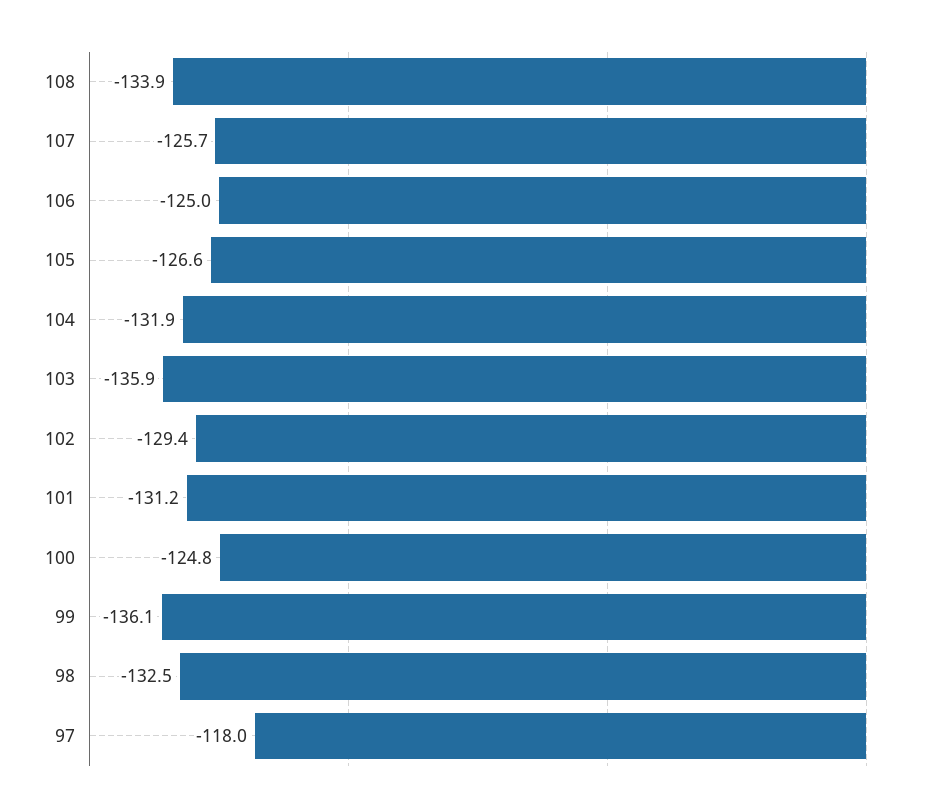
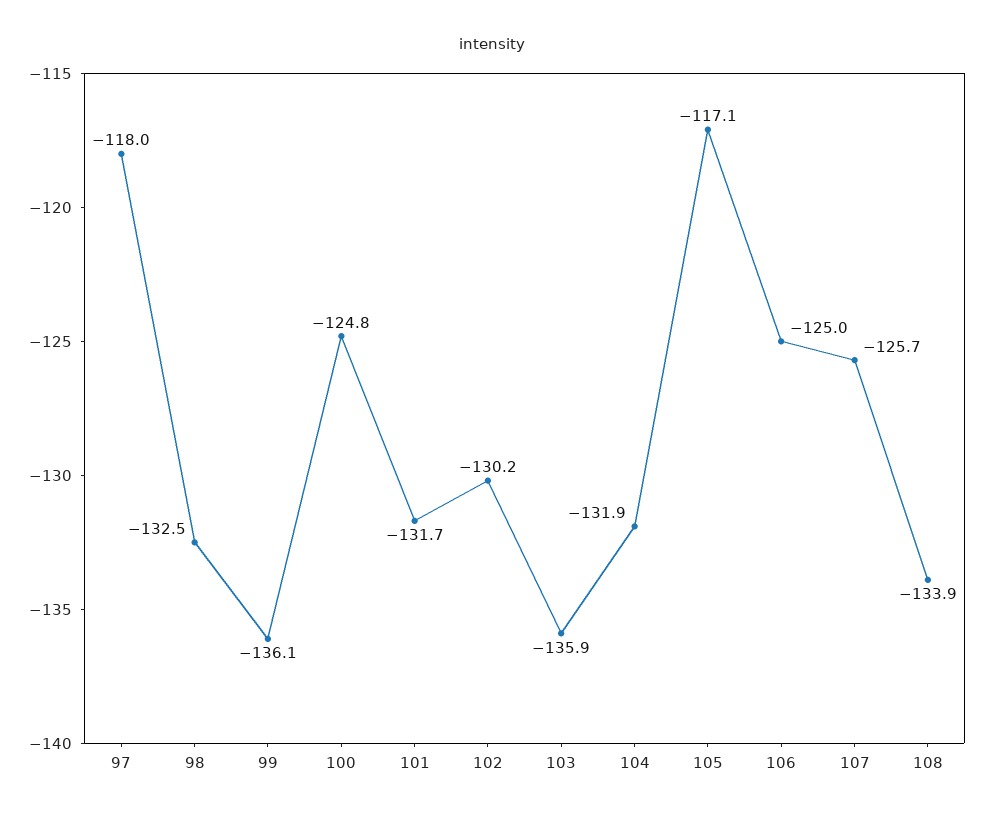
105: -126.6 -> -117.1
102: -129.4 -> -130.2
101: -131.2 -> -131.7

